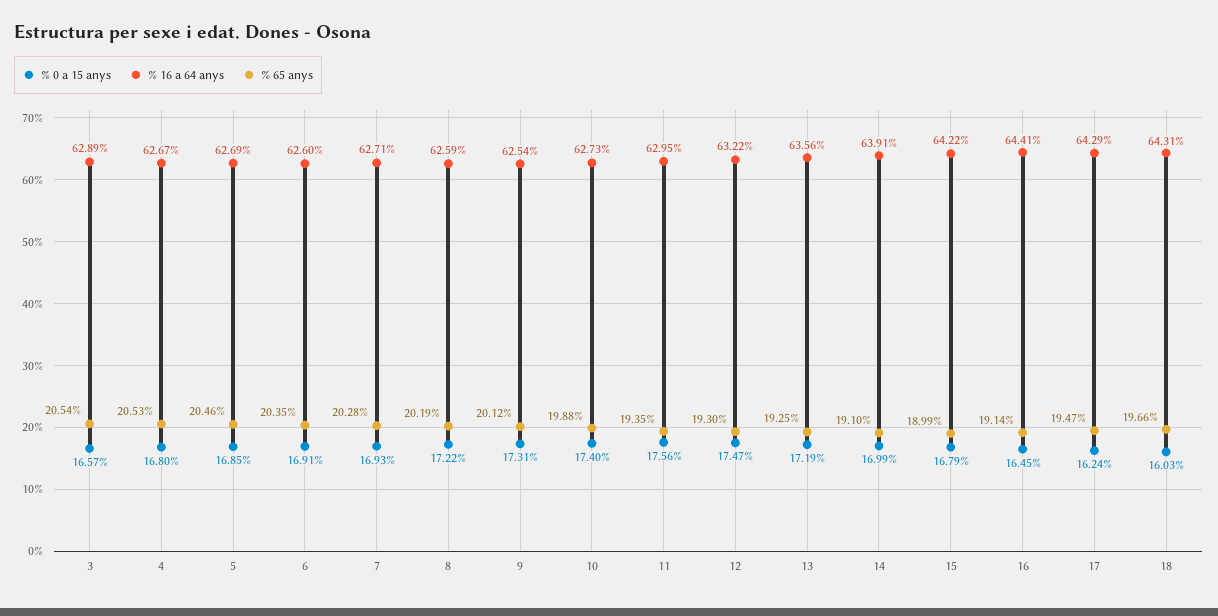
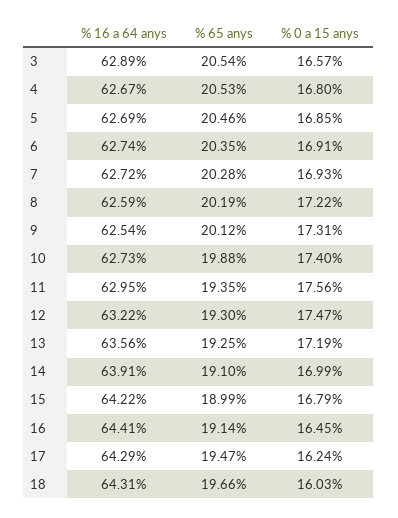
% 16 a 64 anys, 6: 62.6 -> 62.74
% 16 a 64 anys, 7: 62.71 -> 62.72

